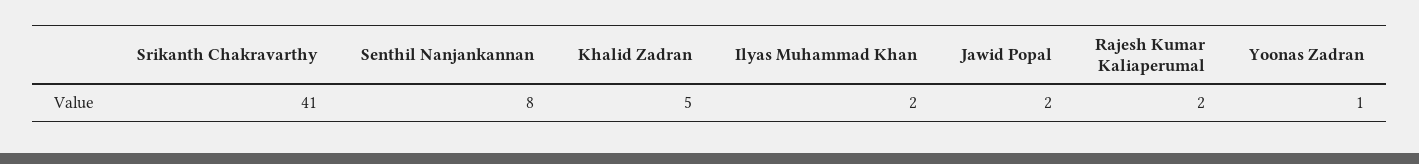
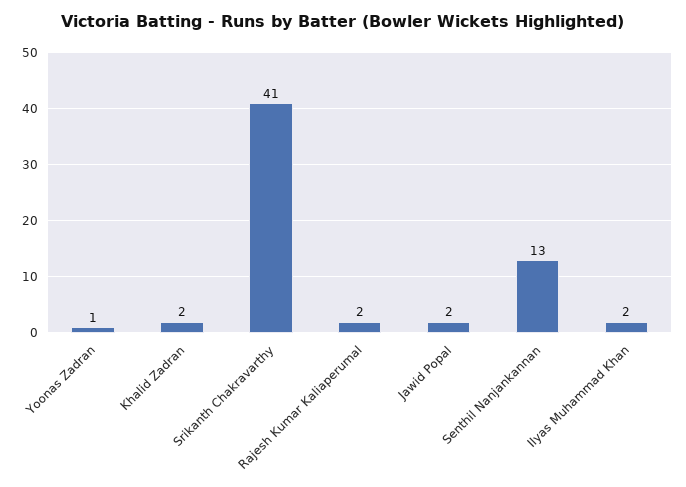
Senthil Nanjankannan: 8 -> 13
Khalid Zadran: 5 -> 2

